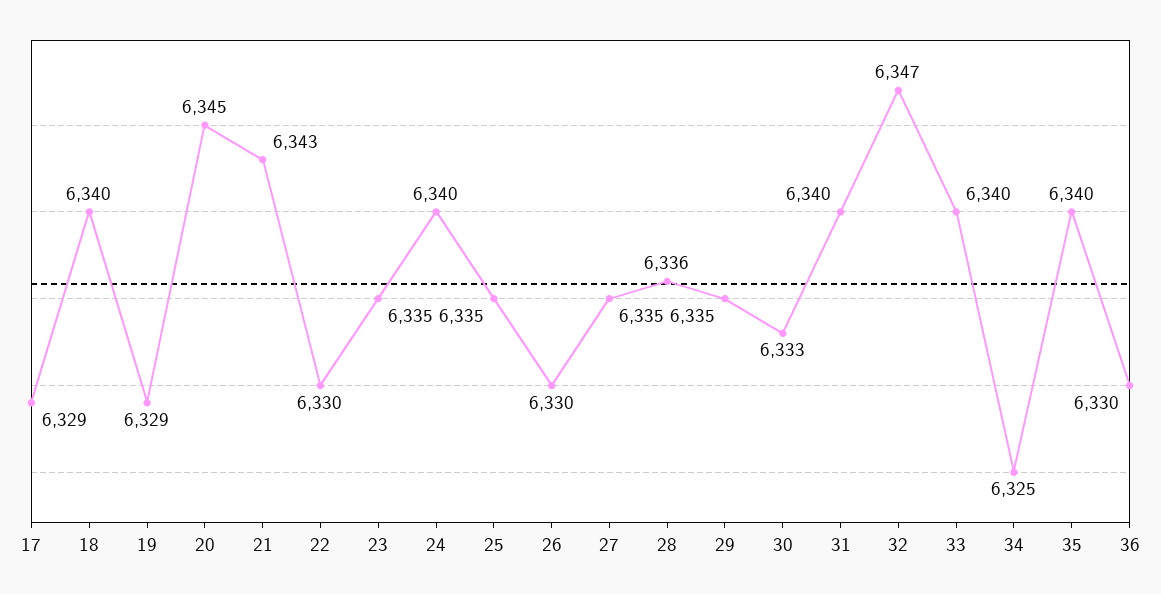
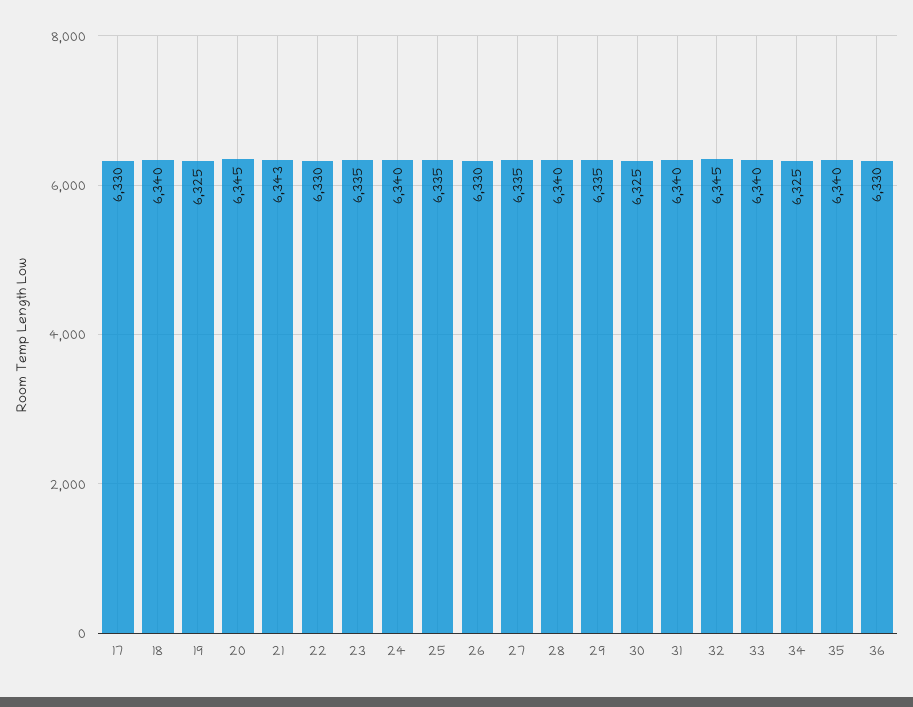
17: 6329 -> 6330
19: 6329 -> 6325
28: 6336 -> 6340
30: 6333 -> 6325
32: 6347 -> 6345

